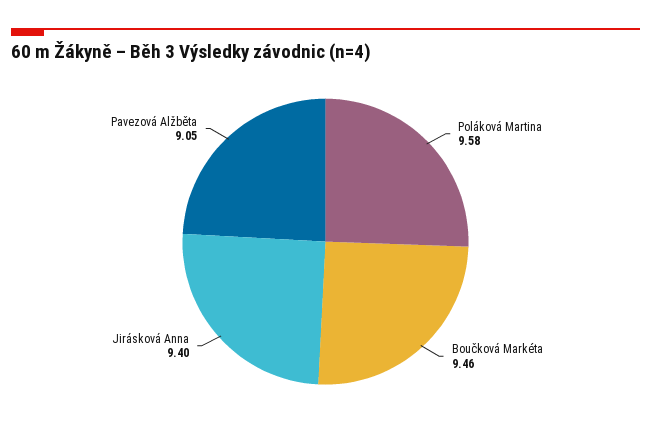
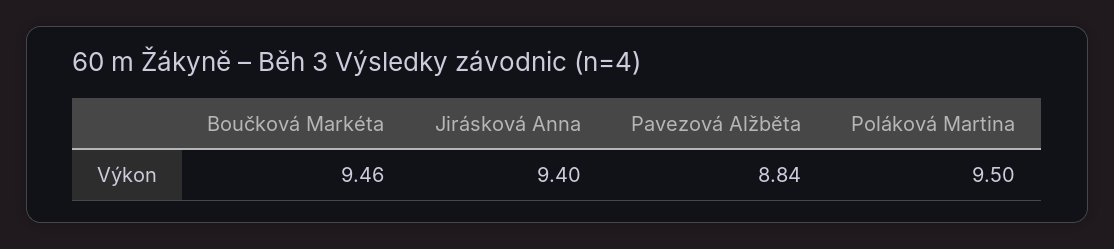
Poláková Martina: 9.58 -> 9.5
Pavezová Alžběta: 9.05 -> 8.84

